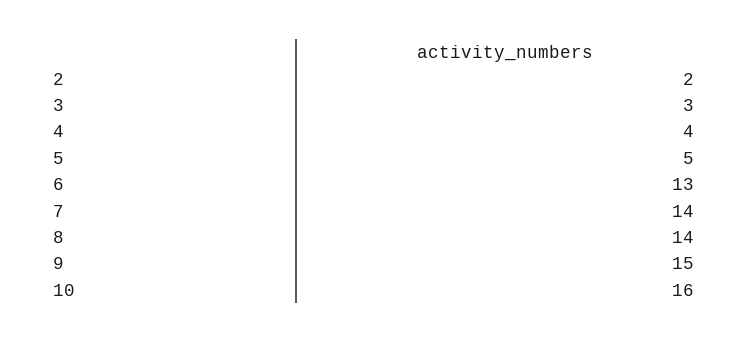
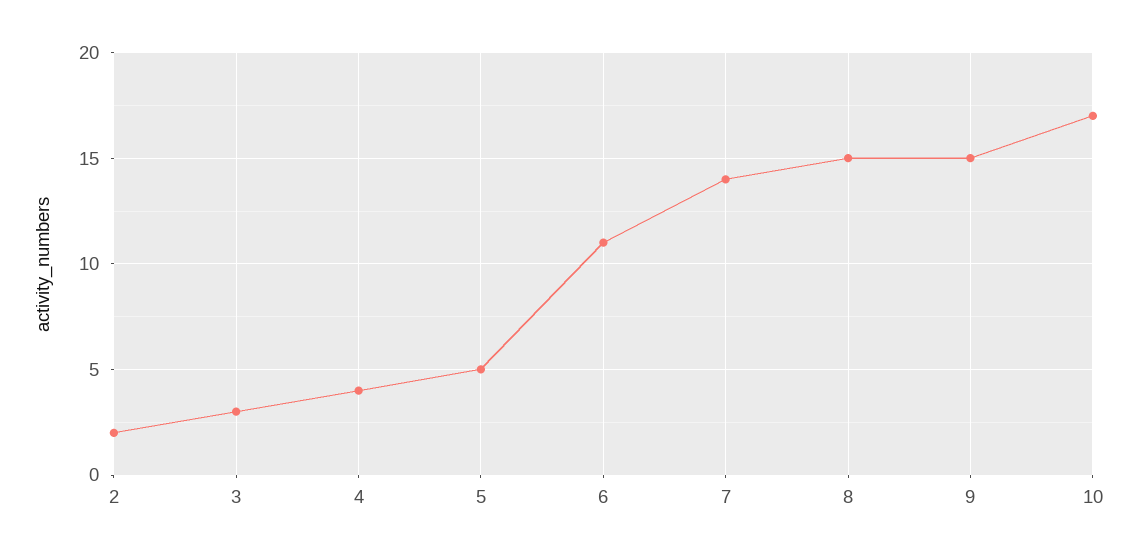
6: 13 -> 11
8: 14 -> 15
10: 16 -> 17

